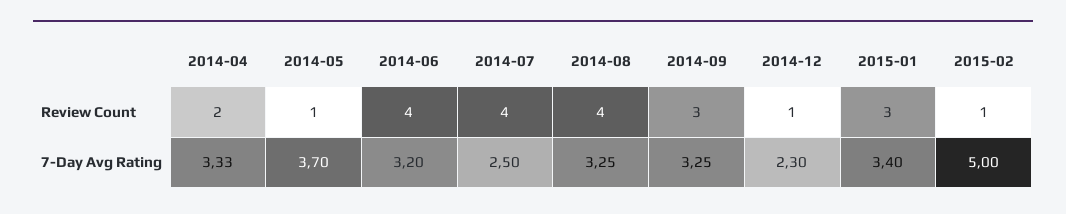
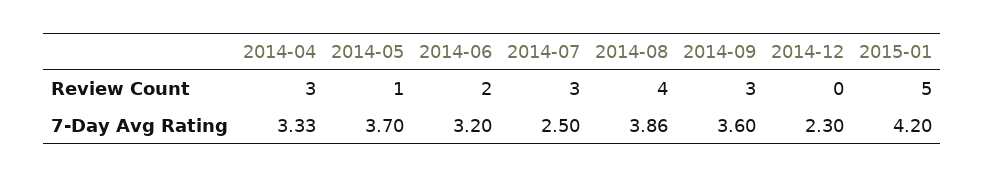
2014-04, Review Count: 2 -> 3
2014-06, Review Count: 4 -> 2
2014-07, Review Count: 4 -> 3
2014-12, Review Count: 1 -> 0
2015-01, Review Count: 3 -> 5
2015-02, Review Count: 1 -> none
2014-08, 7-Day Avg Rating: 3.25 -> 3.86
2014-09, 7-Day Avg Rating: 3.25 -> 3.6
2015-01, 7-Day Avg Rating: 3.4 -> 4.2
2015-02, 7-Day Avg Rating: 5 -> none

